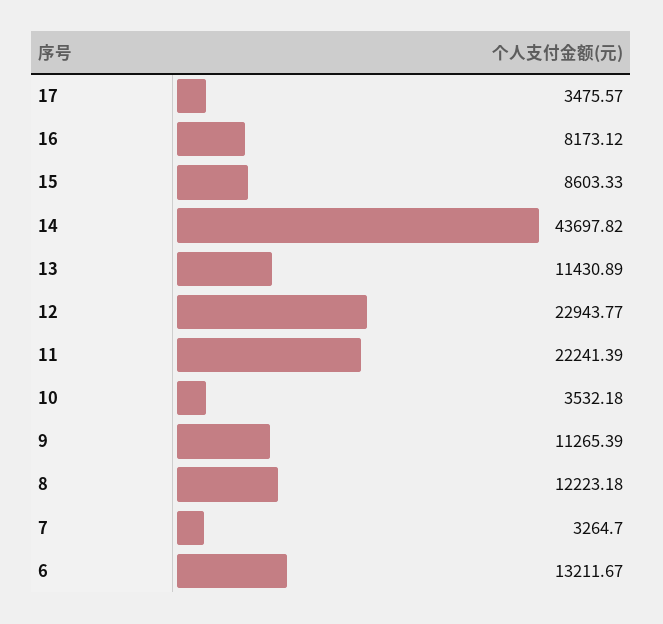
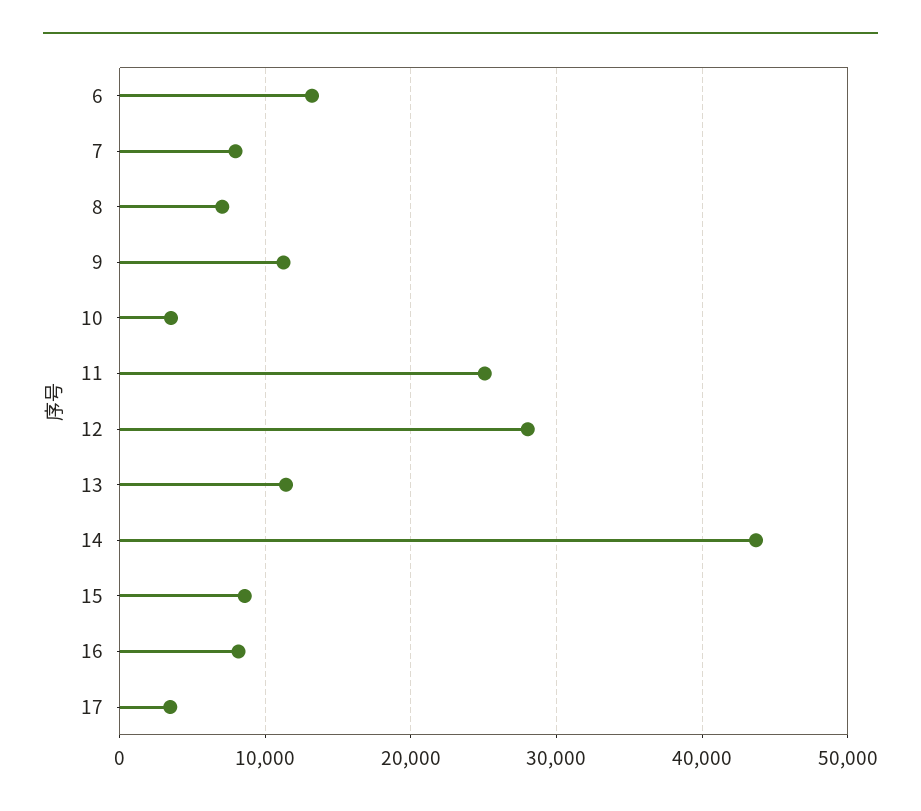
12: 22943.77 -> 28000
11: 22241.39 -> 25000
8: 12223.18 -> 7000
7: 3264.7 -> 8000

